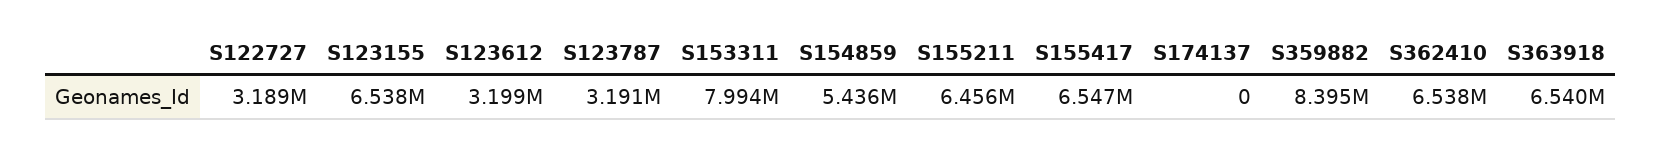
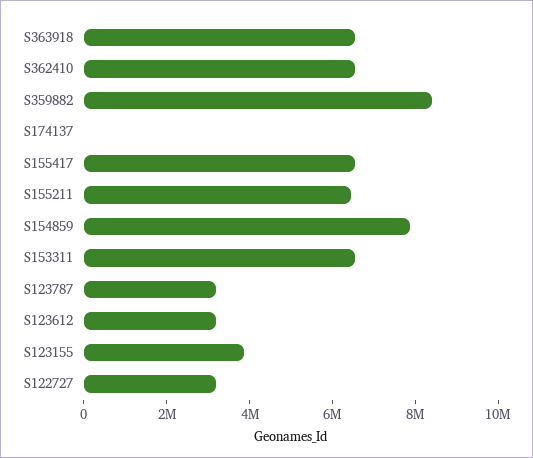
S123155: 6538000 -> 4000000
S153311: 7994000 -> 6500000
S154859: 5436000 -> 8000000

